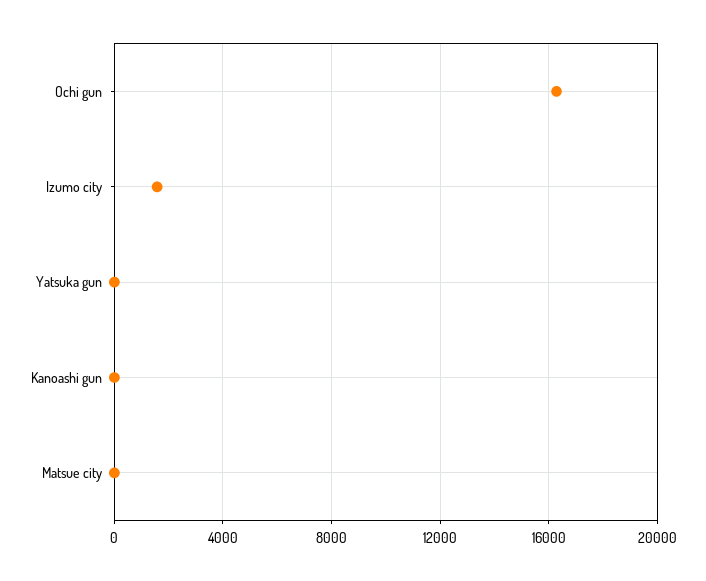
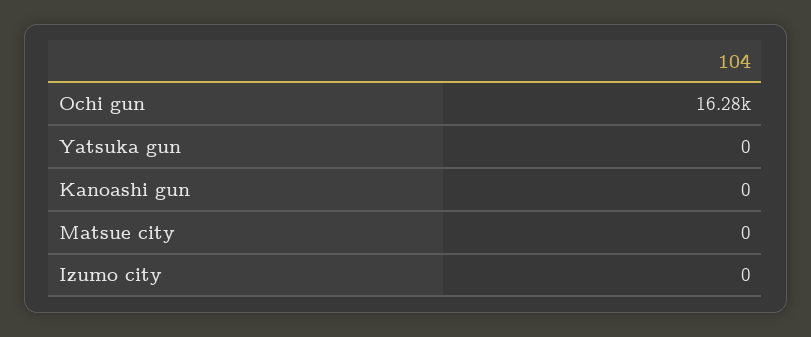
Izumo city: 1500 -> 0

